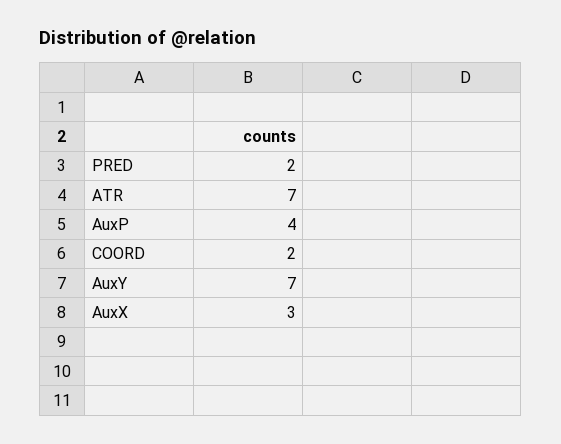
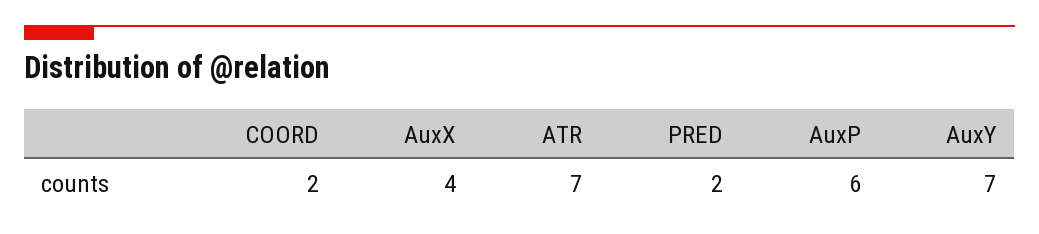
AuxP: 4 -> 6
AuxX: 3 -> 4

